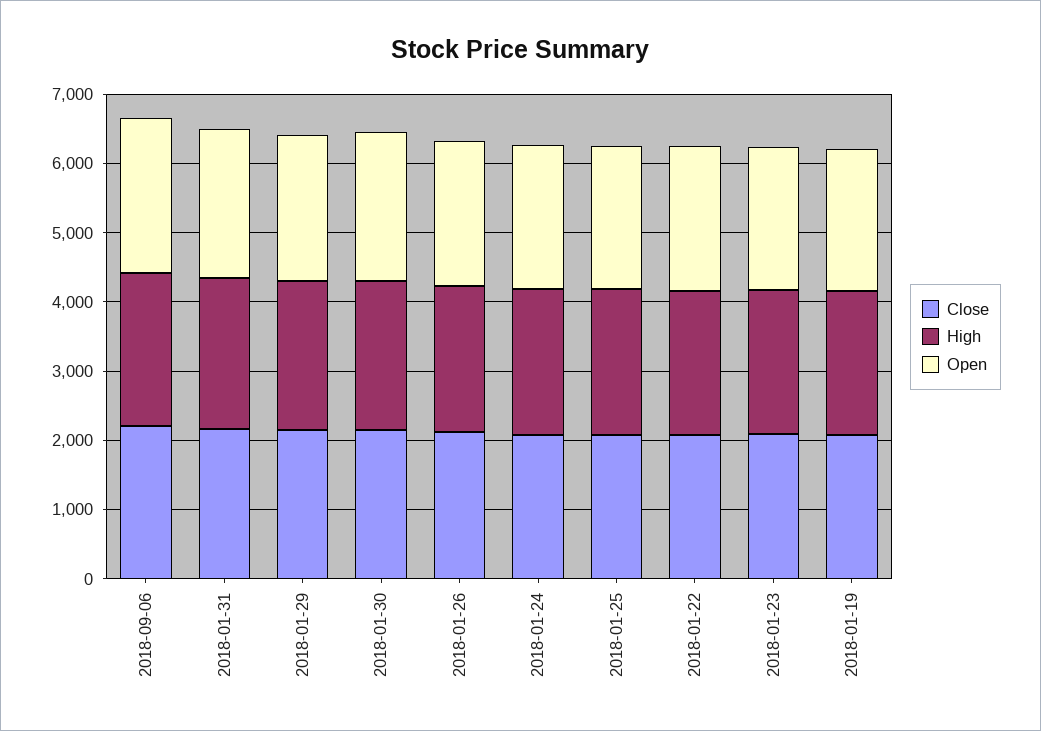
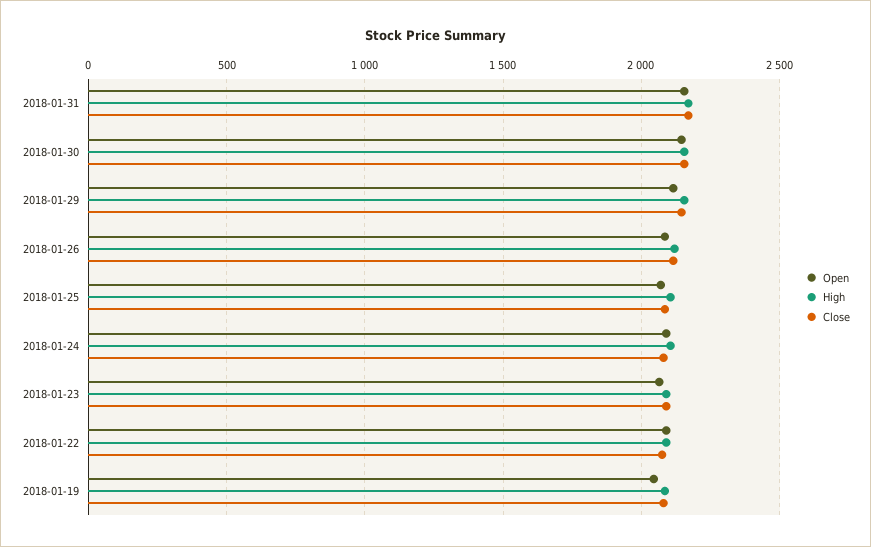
Close, 2018-09-06: 2200 -> none
High, 2018-09-06: 2200 -> none
Open, 2018-09-06: 2200 -> none

